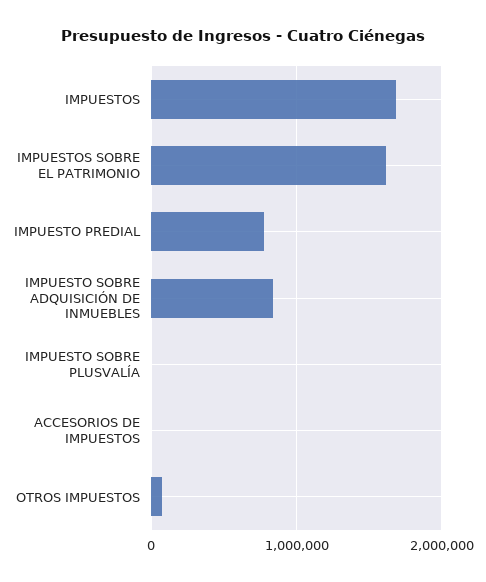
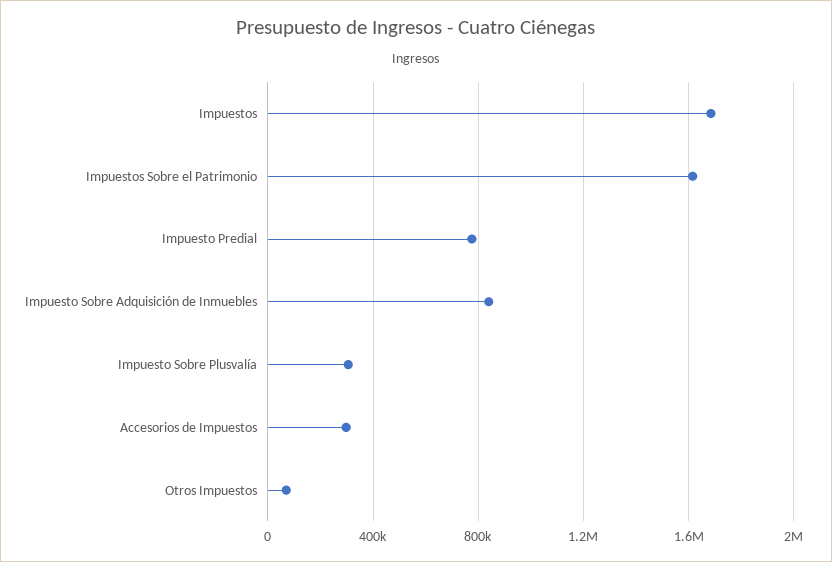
IMPUESTO SOBRE PLUSVALÍA: 0 -> 300000
ACCESORIOS DE IMPUESTOS: 0 -> 300000

